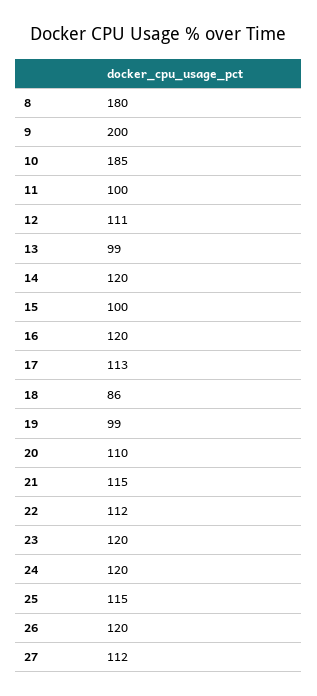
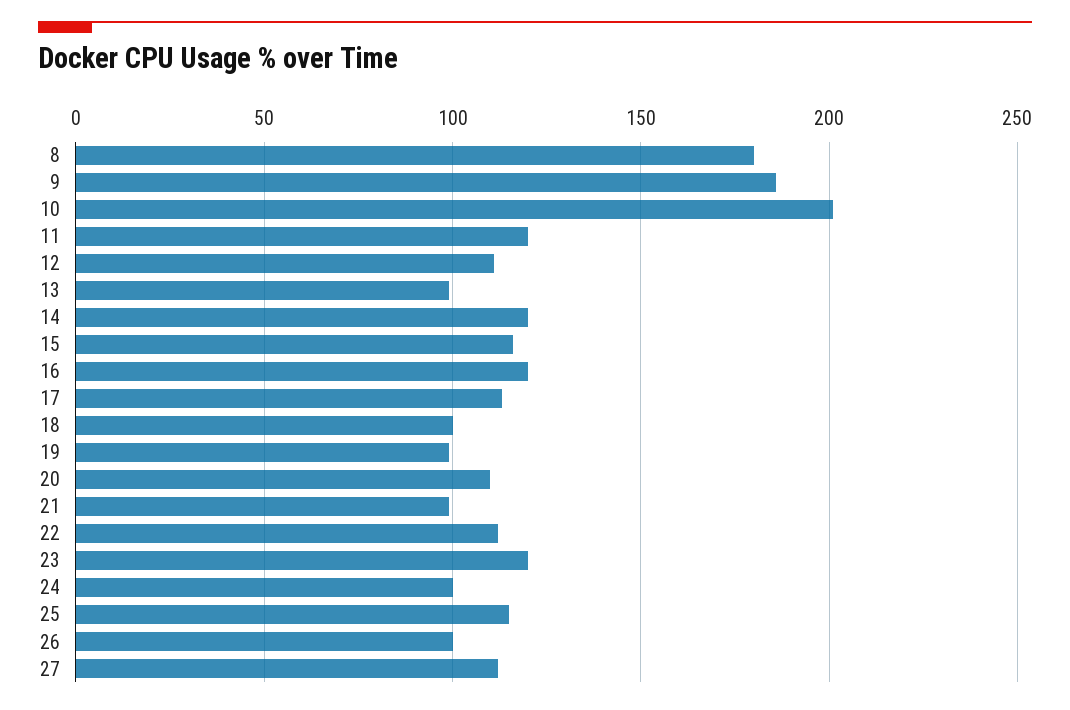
9: 200 -> 185
10: 185 -> 200
11: 100 -> 120
15: 100 -> 115
18: 86 -> 100
21: 115 -> 100
24: 120 -> 100
26: 120 -> 100

